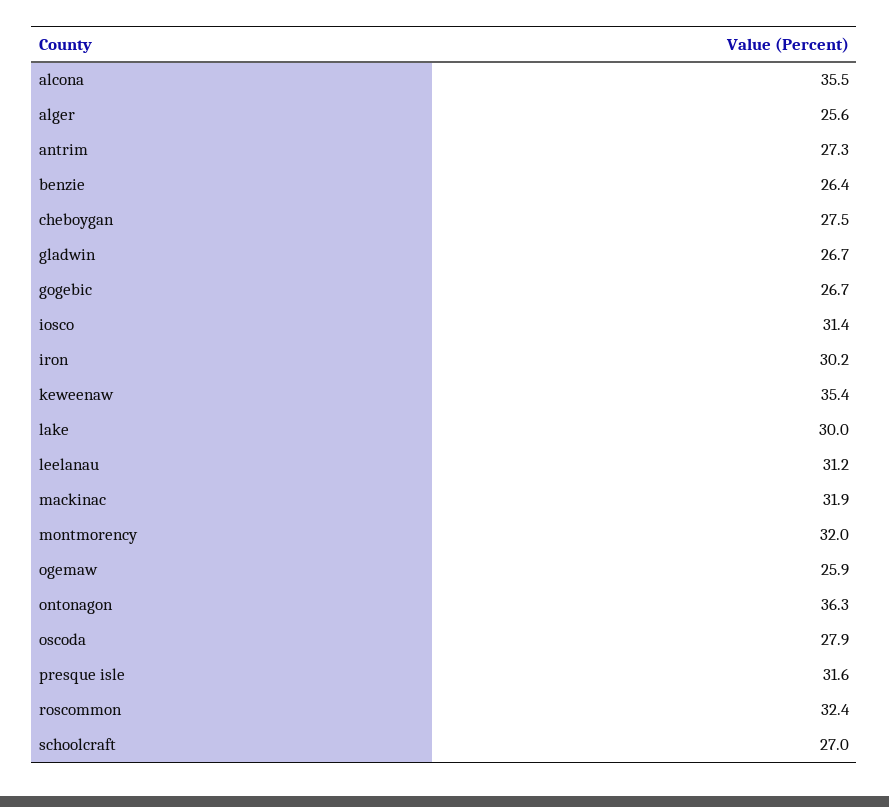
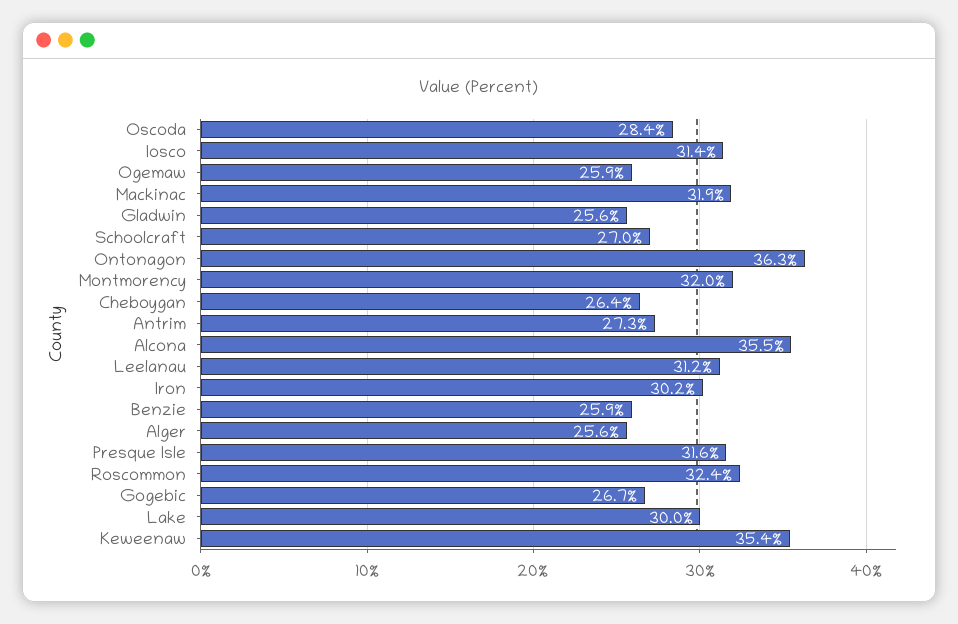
benzie: 26.4 -> 25.9
cheboygan: 27.5 -> 26.4
gladwin: 26.7 -> 25.6
oscoda: 27.9 -> 28.4

